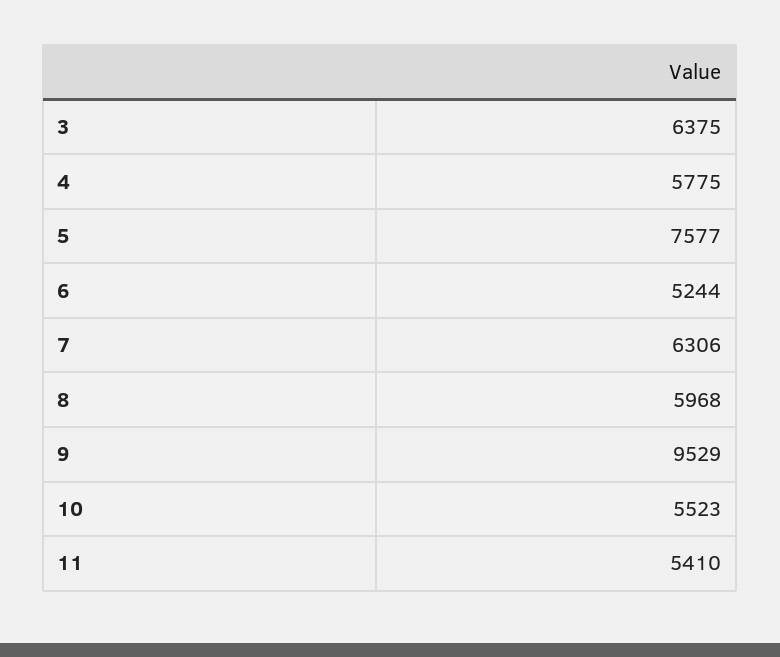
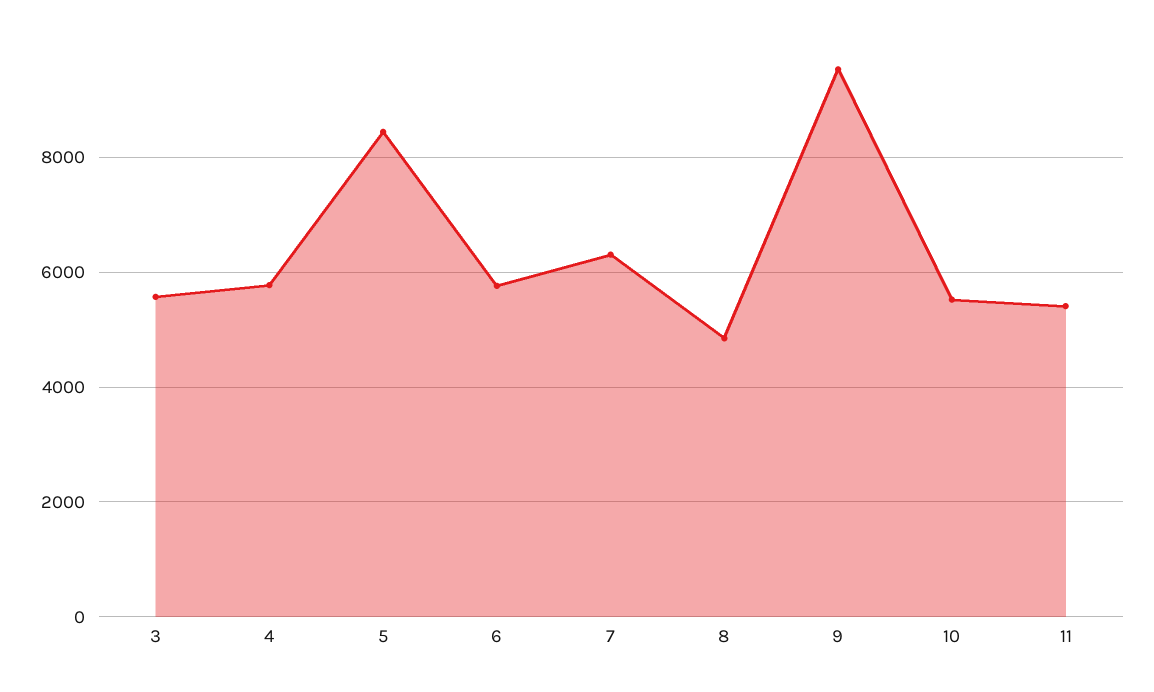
3: 6375 -> 5600
5: 7577 -> 8400
6: 5244 -> 5800
8: 5968 -> 4800

